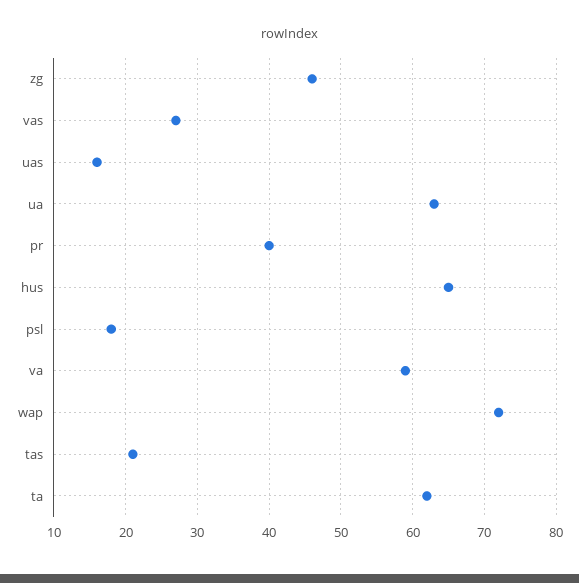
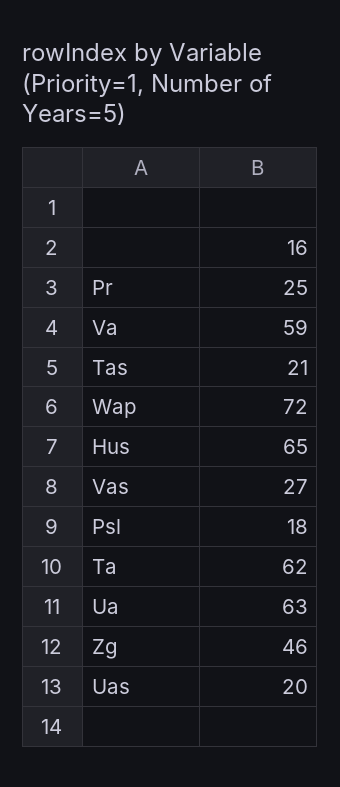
uas: 16 -> 20
pr: 40 -> 25

